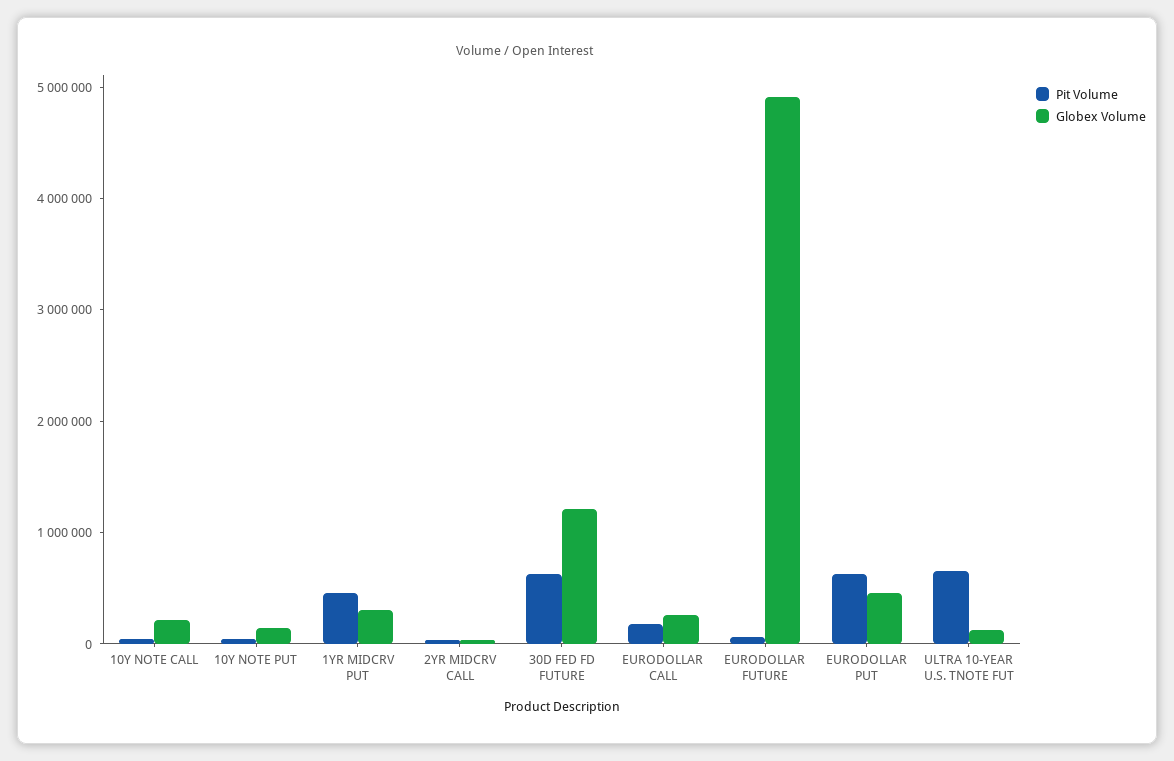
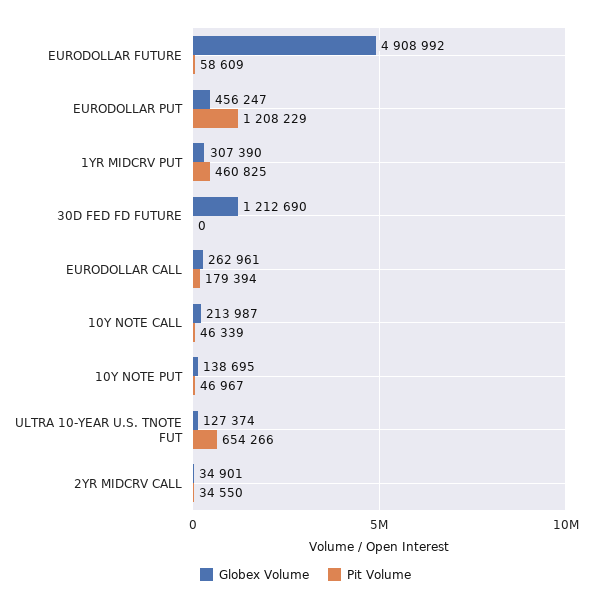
Pit Volume, 30D FED FD FUTURE: 600000 -> 0
Pit Volume, EURODOLLAR PUT: 600000 -> 1208229

